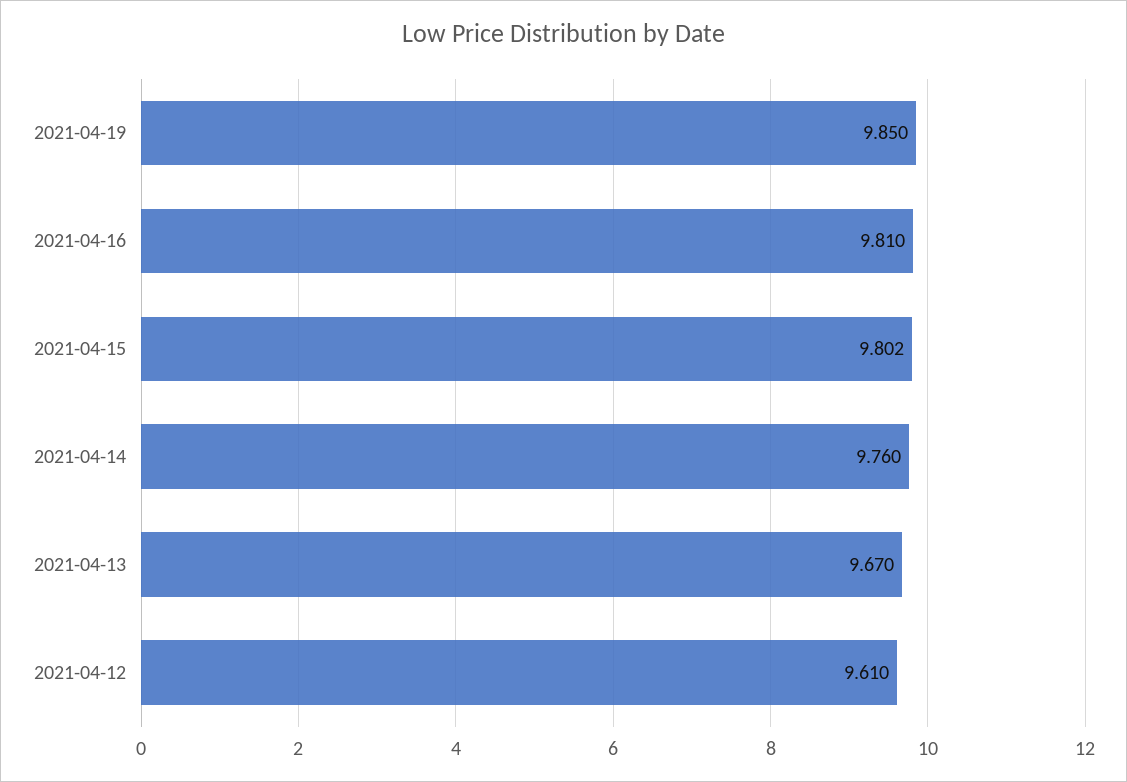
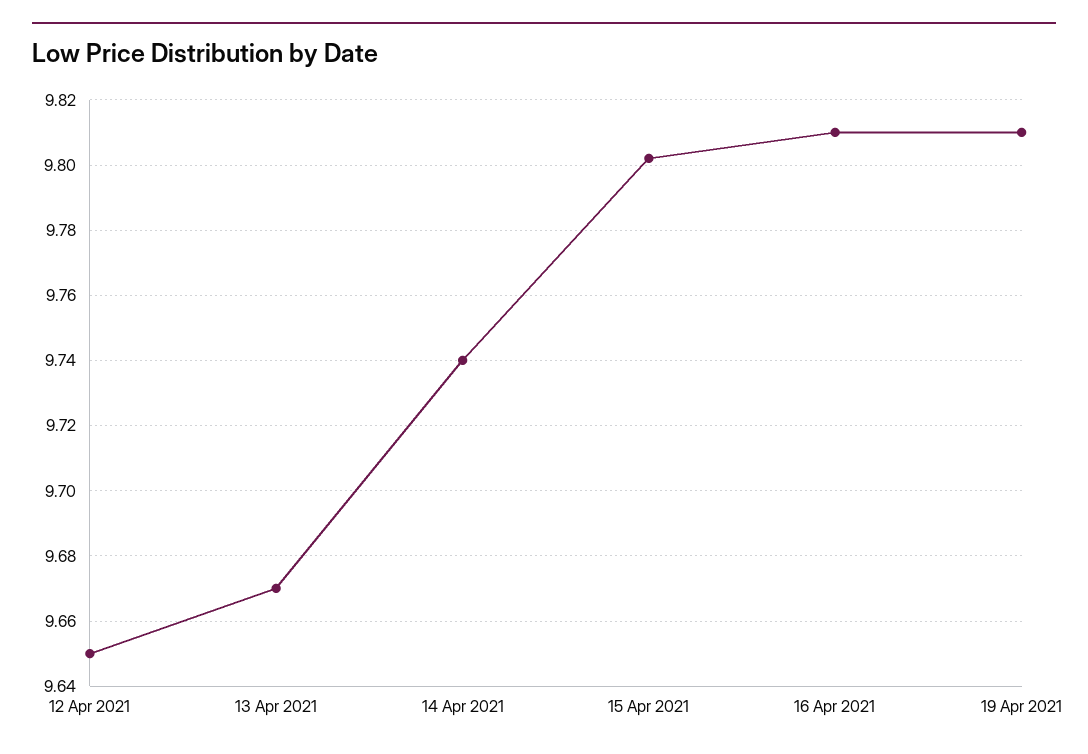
2021-04-19: 9.85 -> 9.81
2021-04-14: 9.76 -> 9.74
2021-04-12: 9.61 -> 9.65

